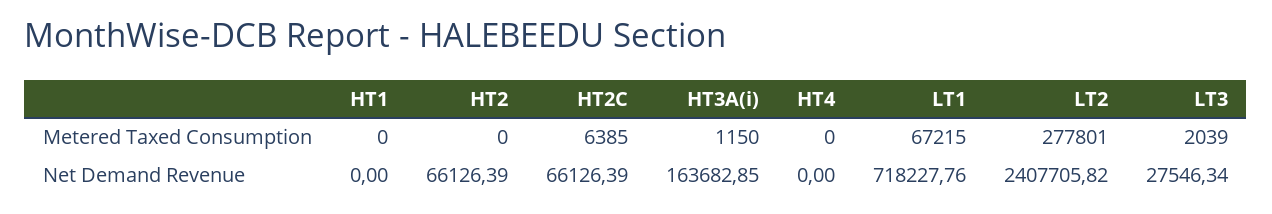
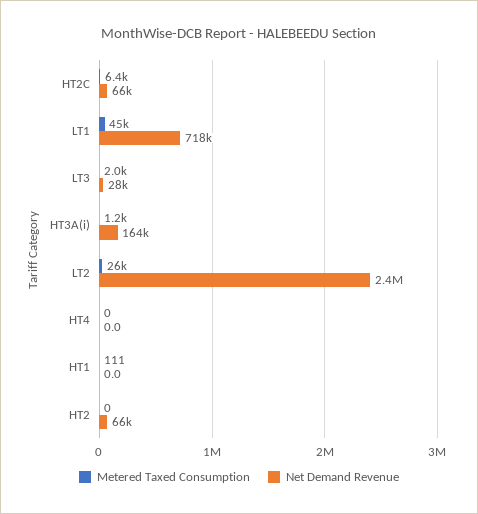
Metered Taxed Consumption, HT1: 0 -> 111
Metered Taxed Consumption, LT1: 67215 -> 45000
Metered Taxed Consumption, LT2: 277801 -> 26000

